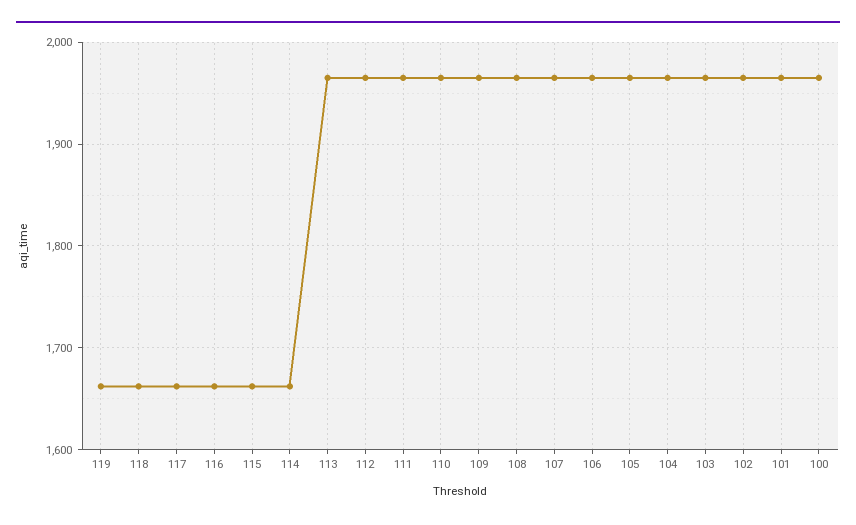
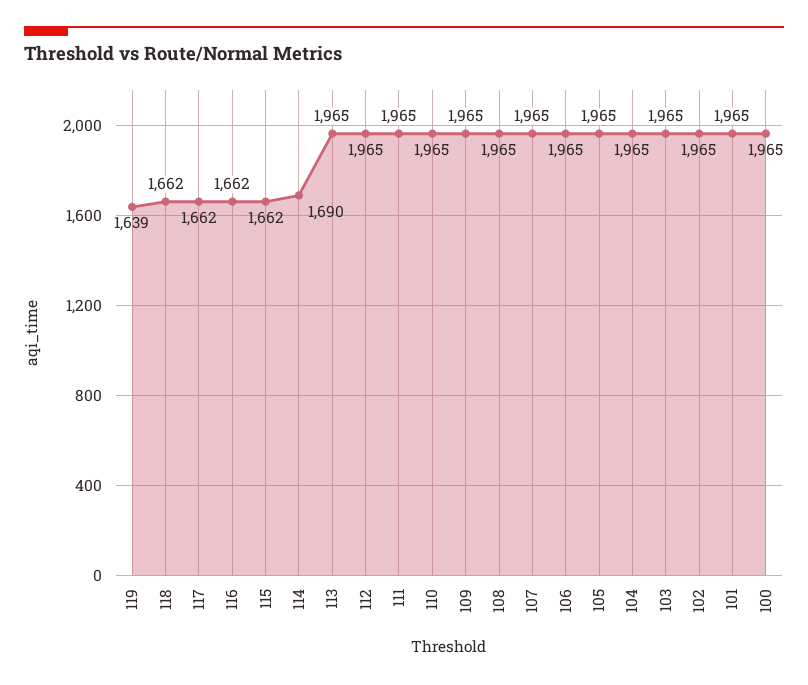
119: 1660 -> 1639
114: 1660 -> 1690

